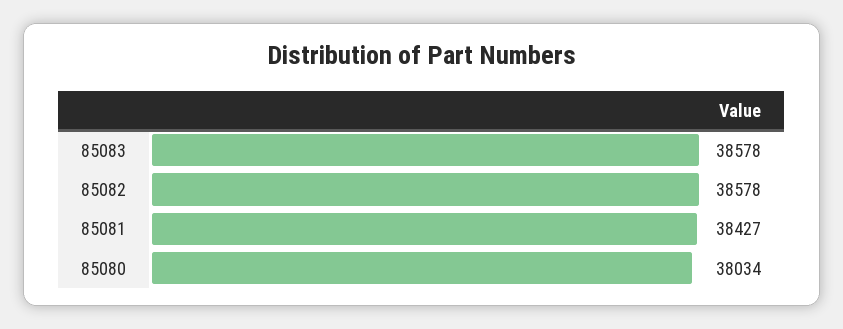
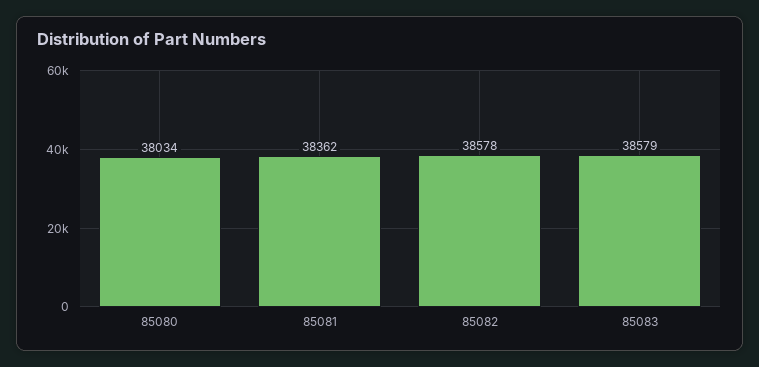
85083: 38578 -> 38579
85081: 38427 -> 38362

